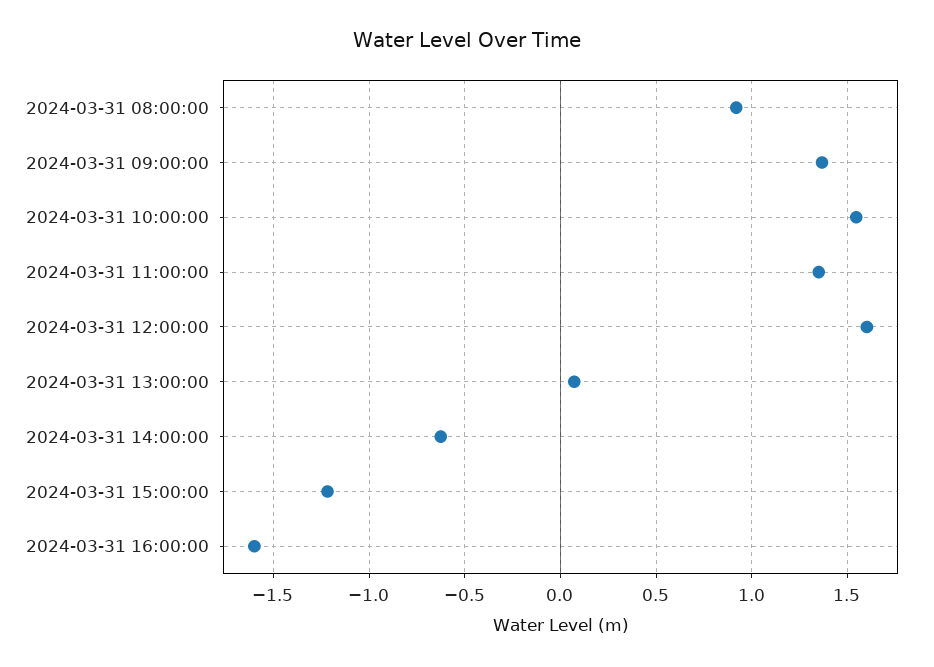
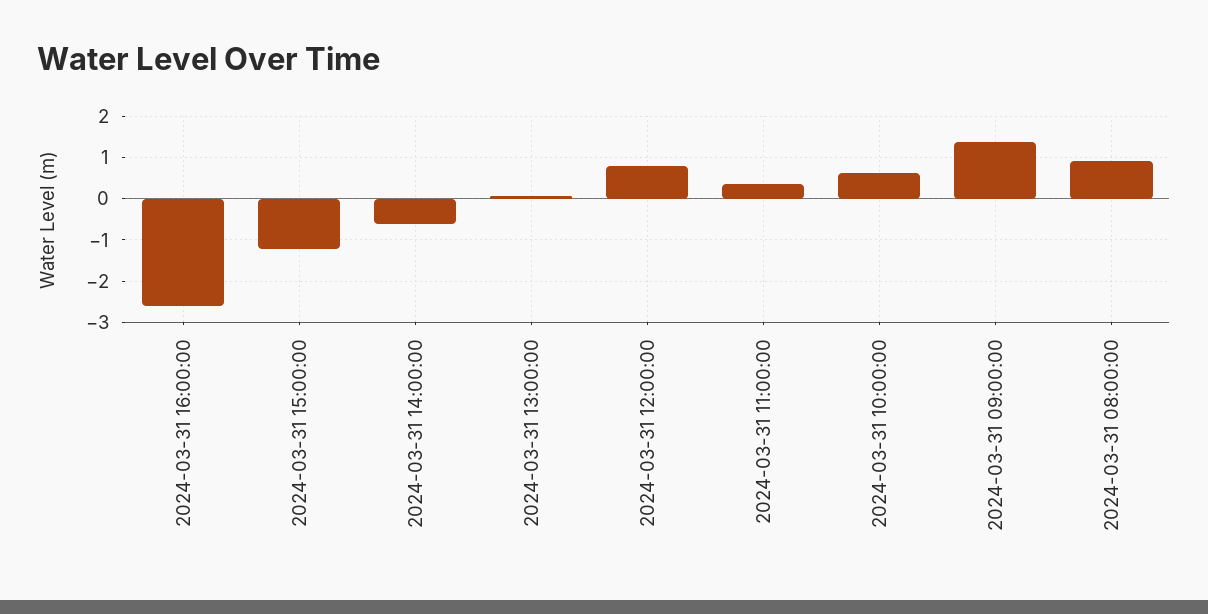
2024-03-31 10:00:00: 1.55 -> 0.6
2024-03-31 11:00:00: 1.35 -> 0.4
2024-03-31 12:00:00: 1.6 -> 0.8
2024-03-31 16:00:00: -1.6 -> -2.6

